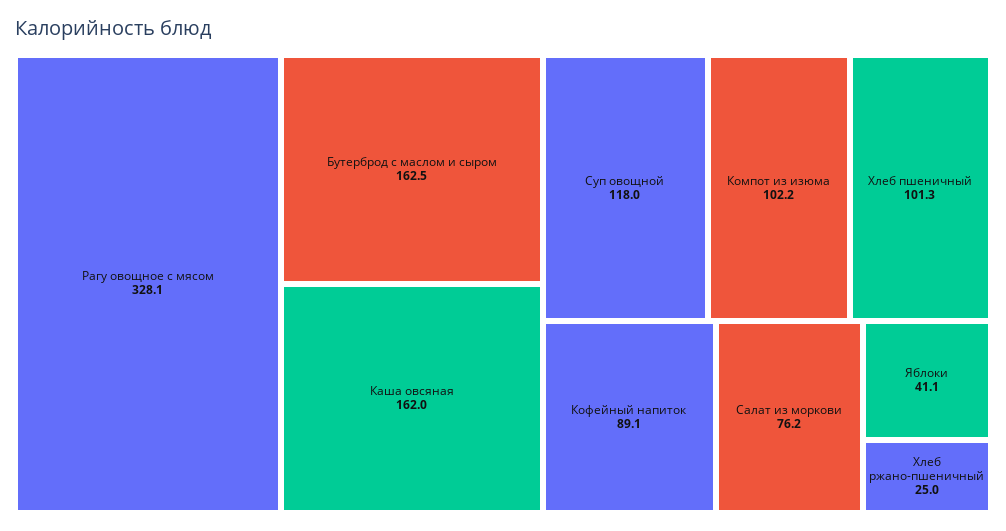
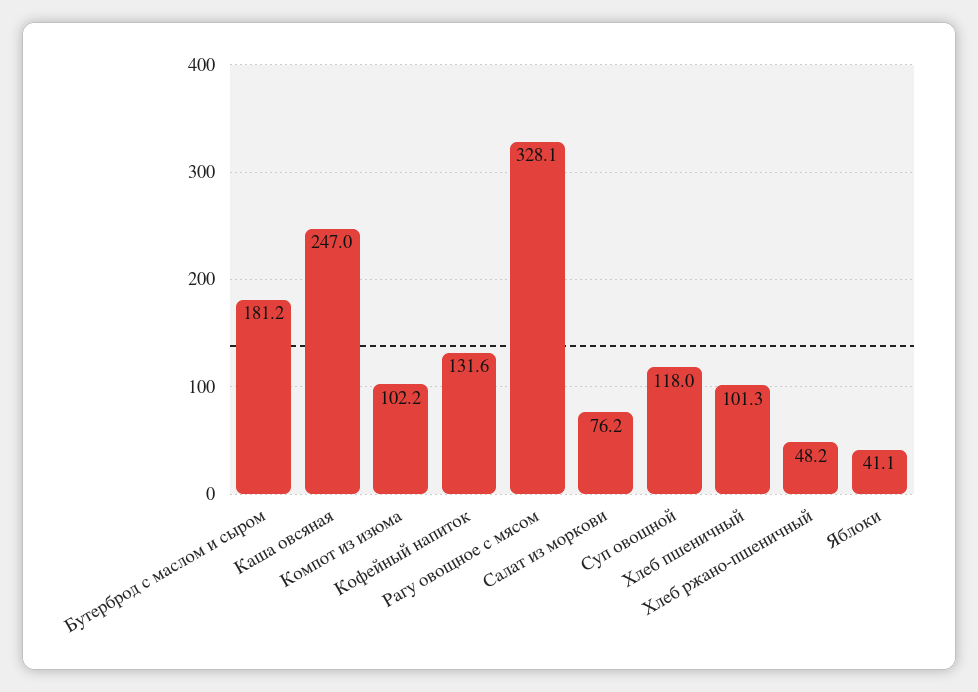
Бутерброд с маслом и сыром: 162.5 -> 181.2
Каша овсяная: 162 -> 247
Кофейный напиток: 89.1 -> 131.6
Хлеб ржано-пшеничный: 25 -> 48.2

